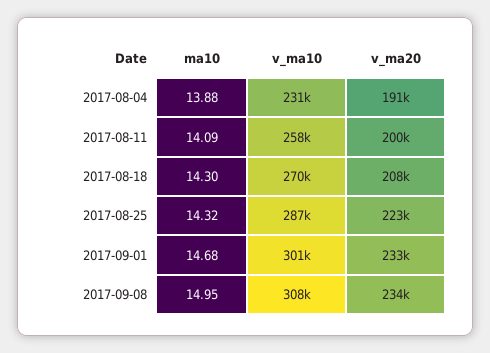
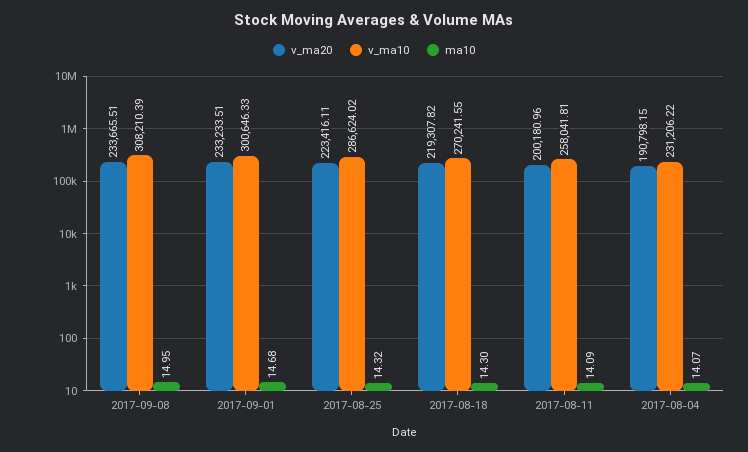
ma10, 2017-08-04: 13.88 -> 14.07
v_ma20, 2017-08-18: 208000 -> 219307.82

